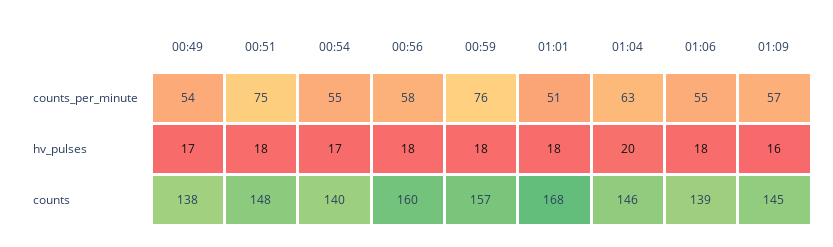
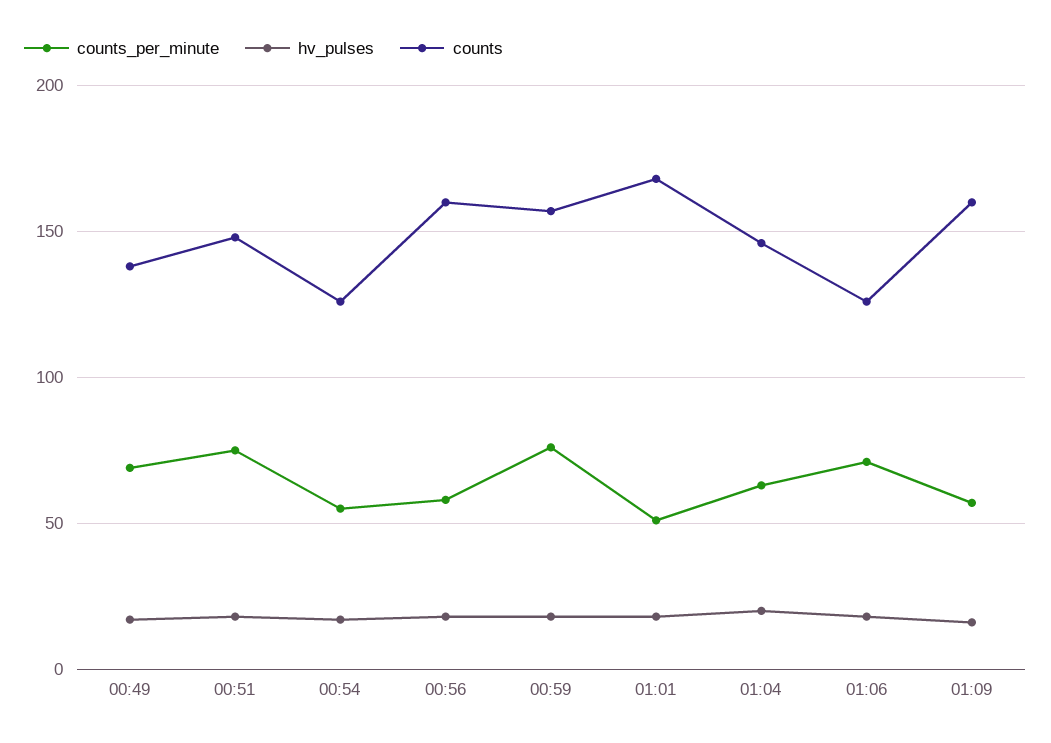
counts_per_minute, 00:49: 54 -> 70
counts_per_minute, 01:06: 55 -> 70
counts, 00:54: 140 -> 125
counts, 01:06: 139 -> 125
counts, 01:09: 145 -> 160

